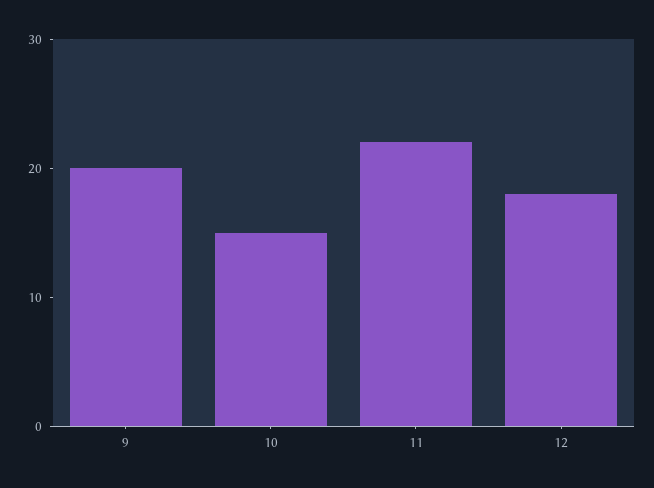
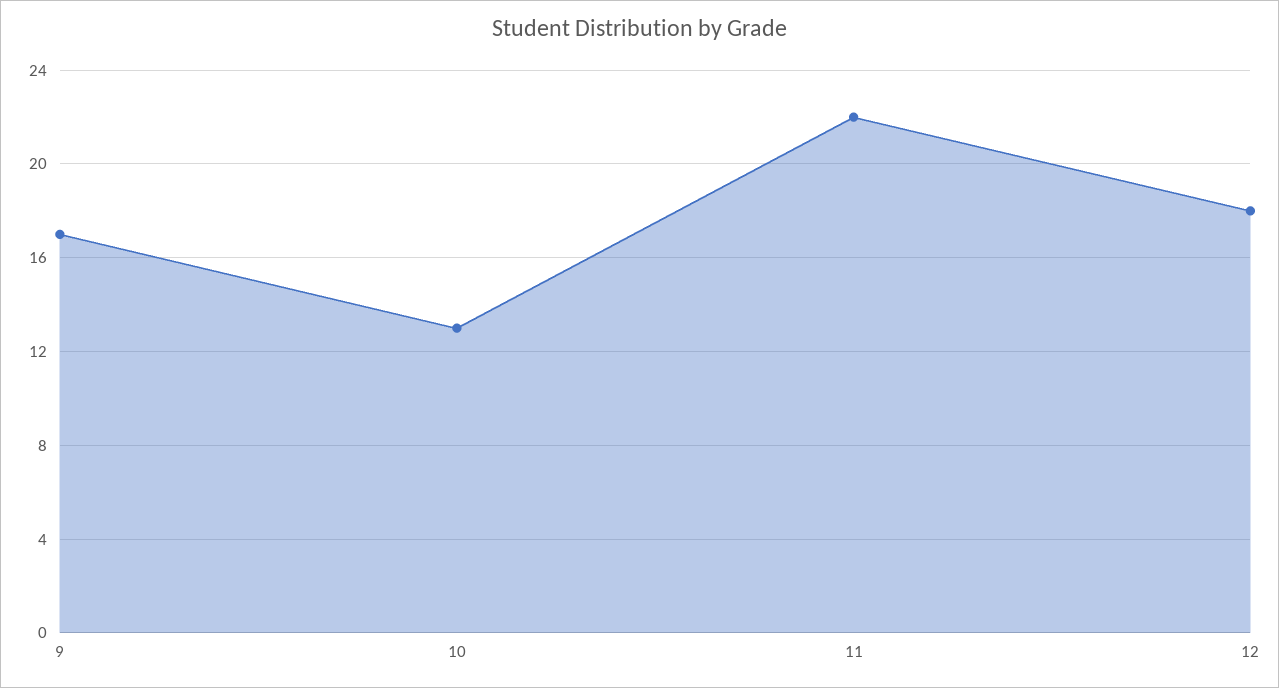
9: 20 -> 17
10: 15 -> 13

